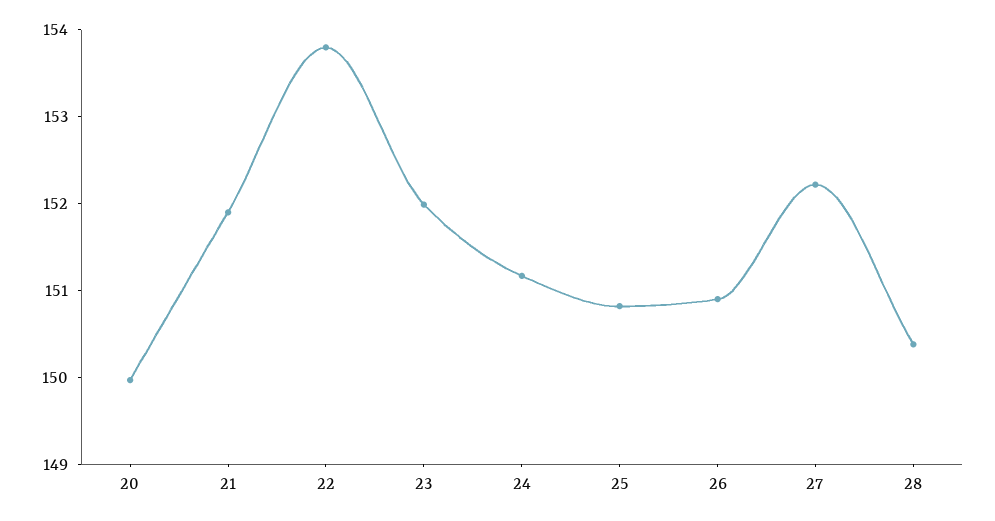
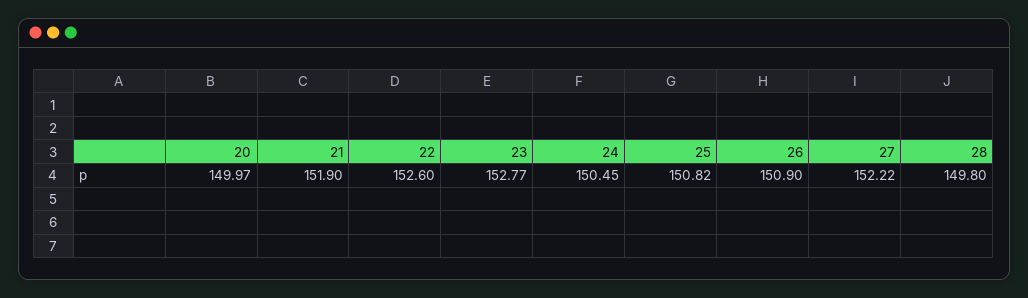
22: 153.8 -> 152.6
23: 152 -> 152.77
24: 151.2 -> 150.45
28: 150.4 -> 149.8

